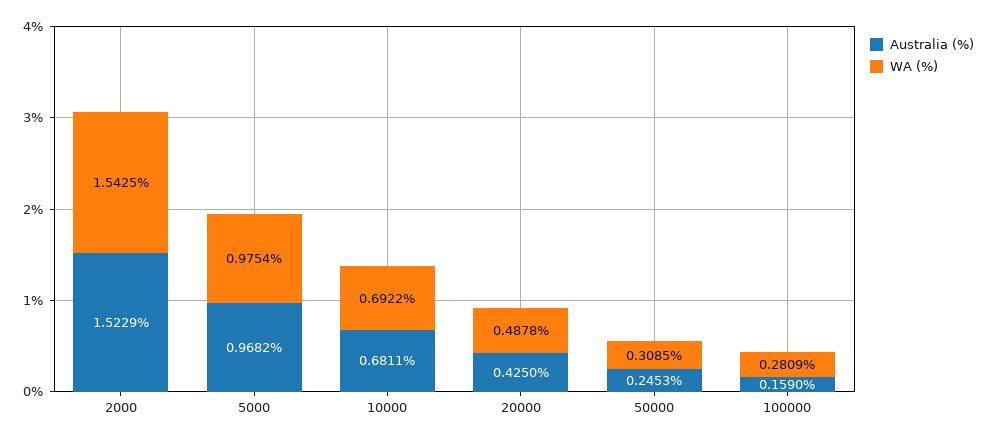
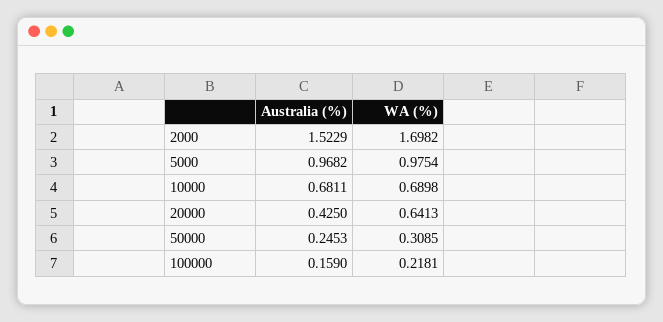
WA (%), 2000: 1.5425 -> 1.6982
WA (%), 10000: 0.6922 -> 0.6898
WA (%), 20000: 0.4878 -> 0.6413
WA (%), 100000: 0.2809 -> 0.2181

